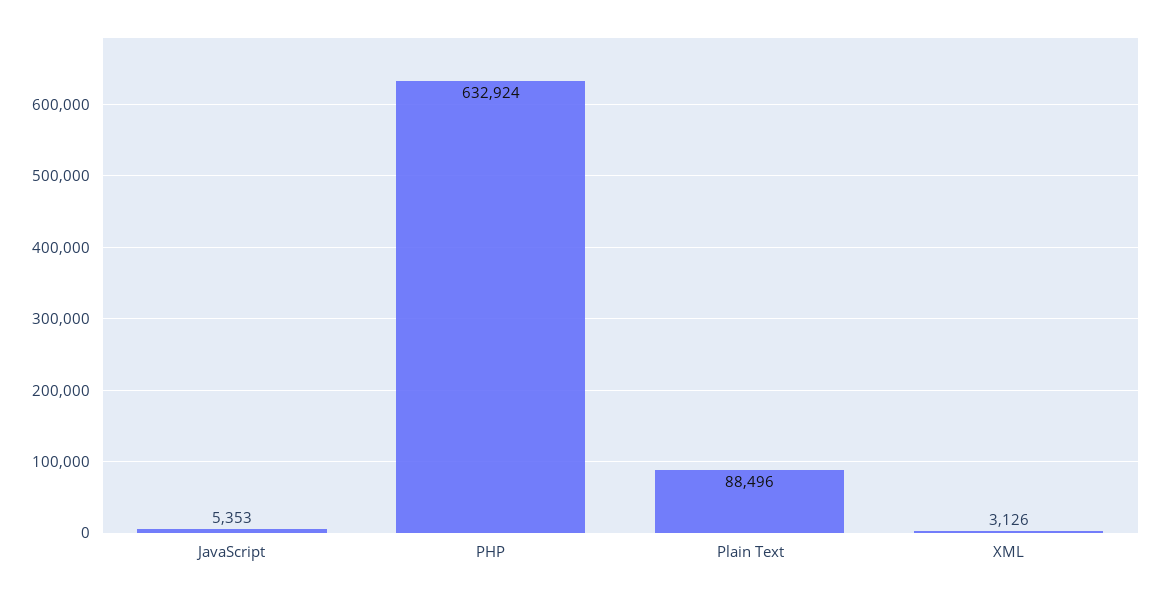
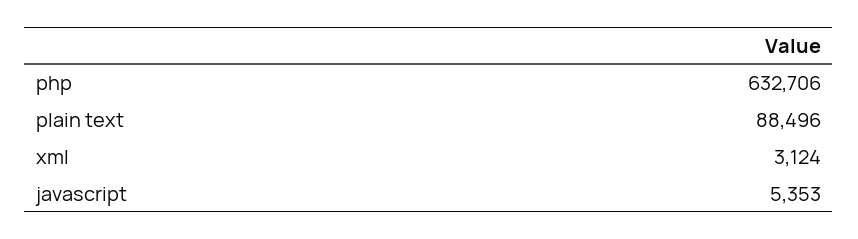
PHP: 632924 -> 632706
XML: 3126 -> 3124

